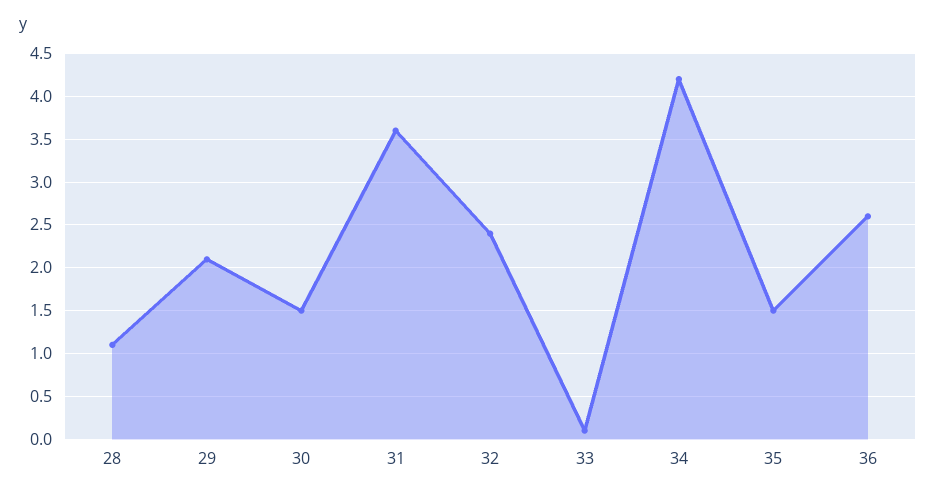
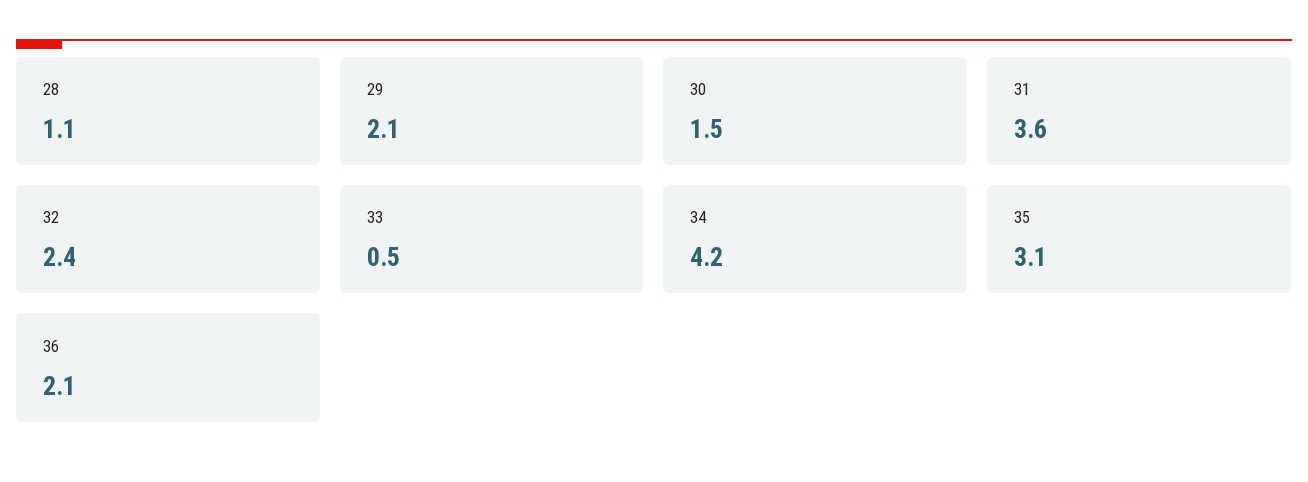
33: 0.1 -> 0.5
35: 1.5 -> 3.1
36: 2.6 -> 2.1

